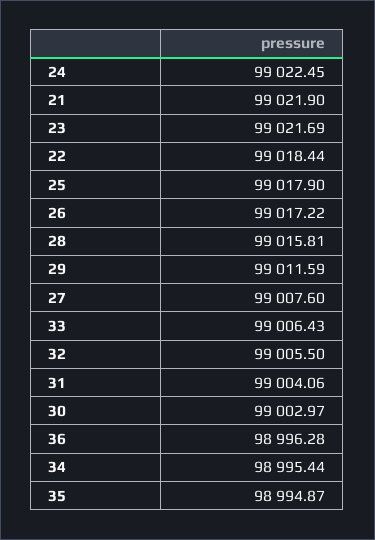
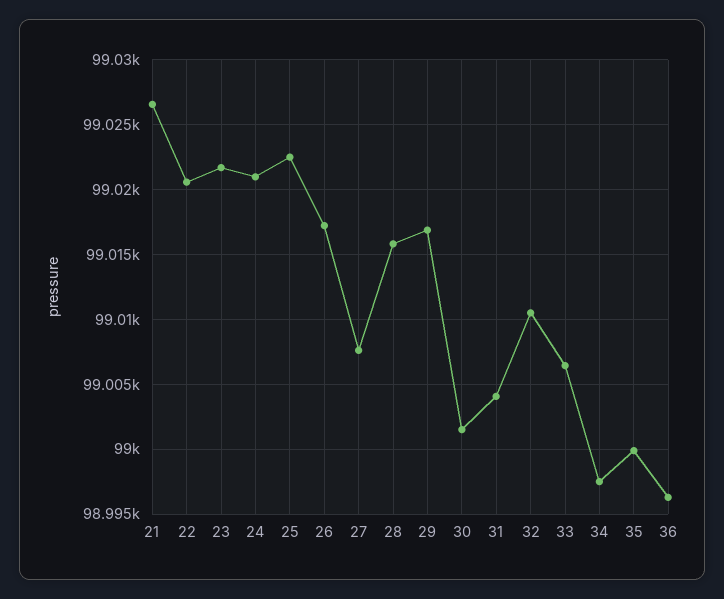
24: 99022.45 -> 99021
21: 99021.9 -> 99026.5
22: 99018.44 -> 99020.5
25: 99017.9 -> 99022.5
29: 99011.59 -> 99017
32: 99005.5 -> 99010.5
30: 99002.97 -> 99001.5
34: 98995.44 -> 98997.5
35: 98994.87 -> 99000

